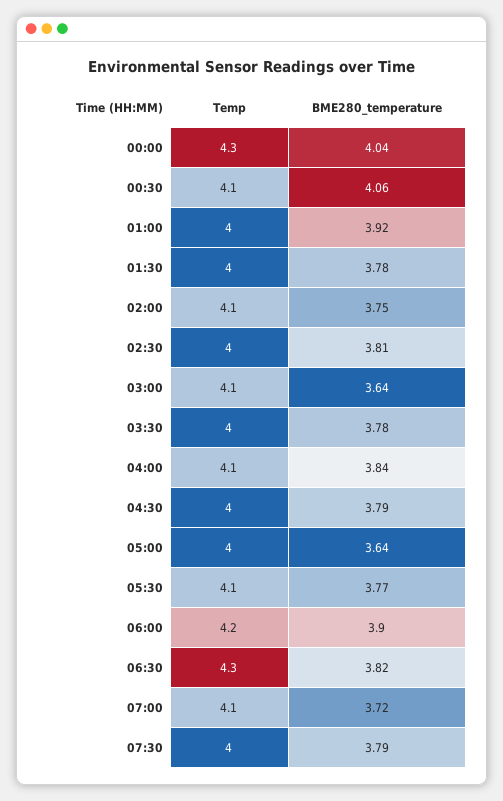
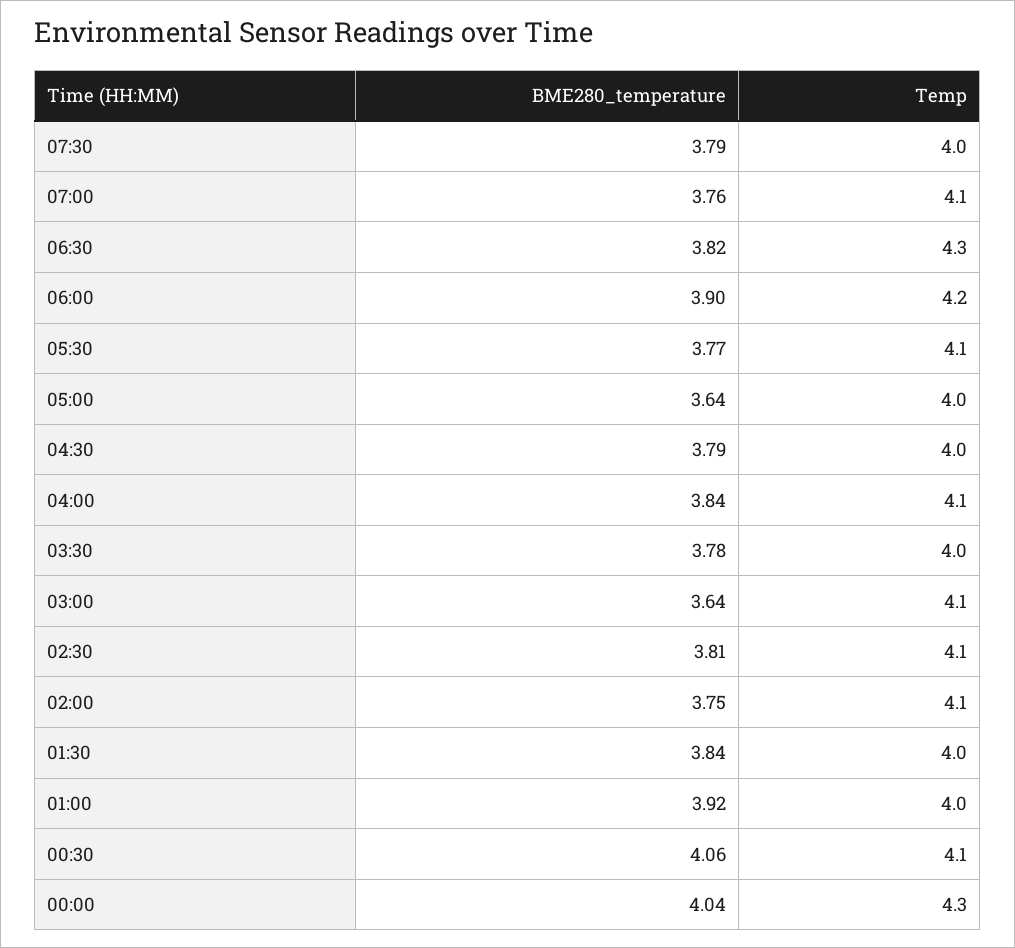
BME280_temperature, 01:30: 3.78 -> 3.84
Temp, 02:30: 4 -> 4.1
BME280_temperature, 07:00: 3.72 -> 3.76

